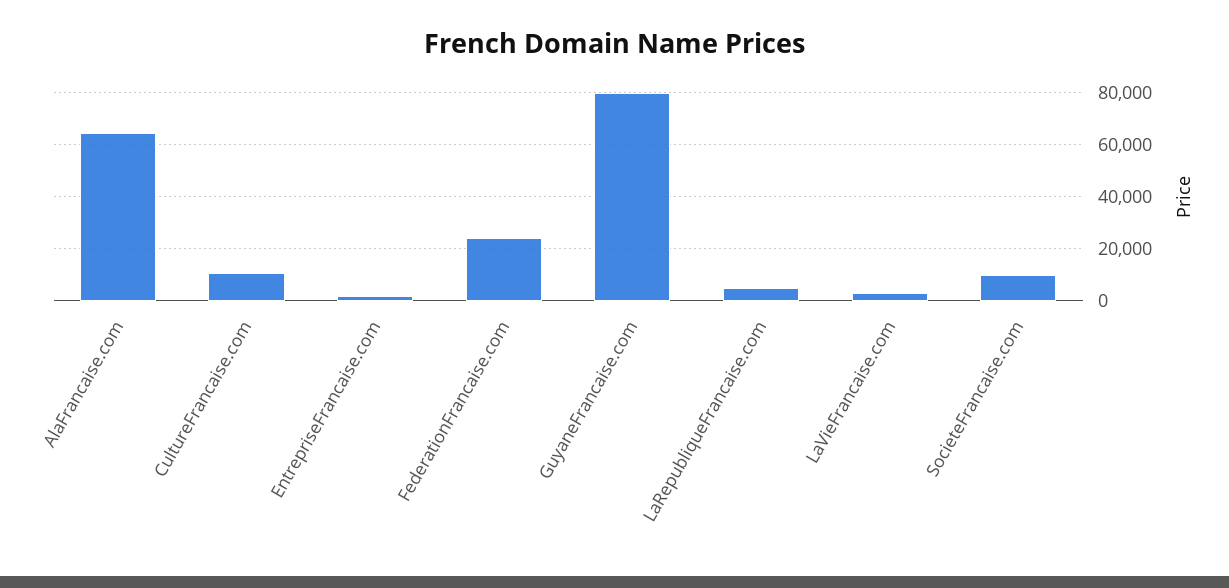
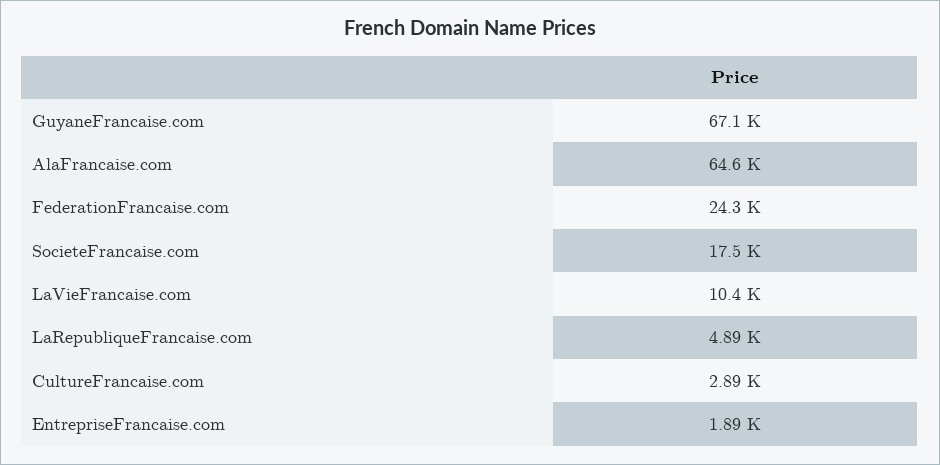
CultureFrancaise.com: 10000 -> 2890
GuyaneFrancaise.com: 80000 -> 67100
LaVieFrancaise.com: 2500 -> 10400
SocieteFrancaise.com: 10000 -> 17500

